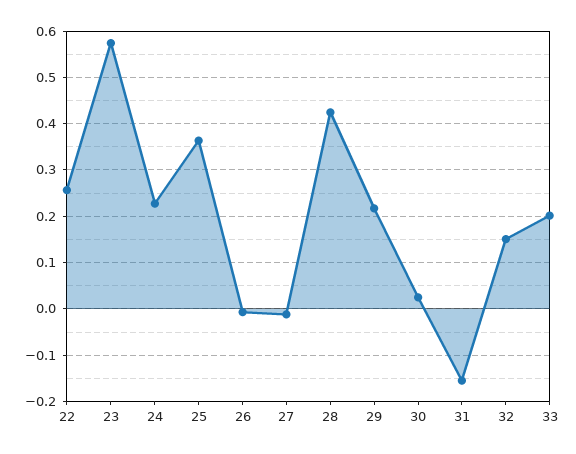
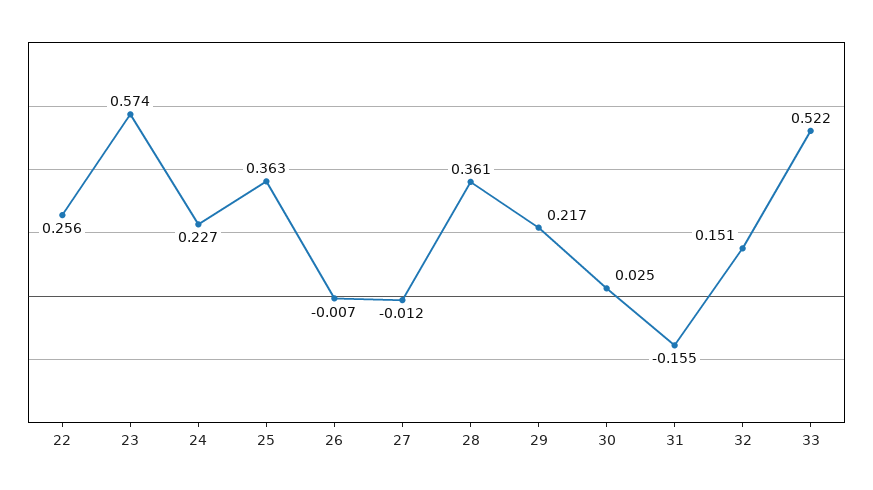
28: 0.42 -> 0.361
33: 0.2 -> 0.522

